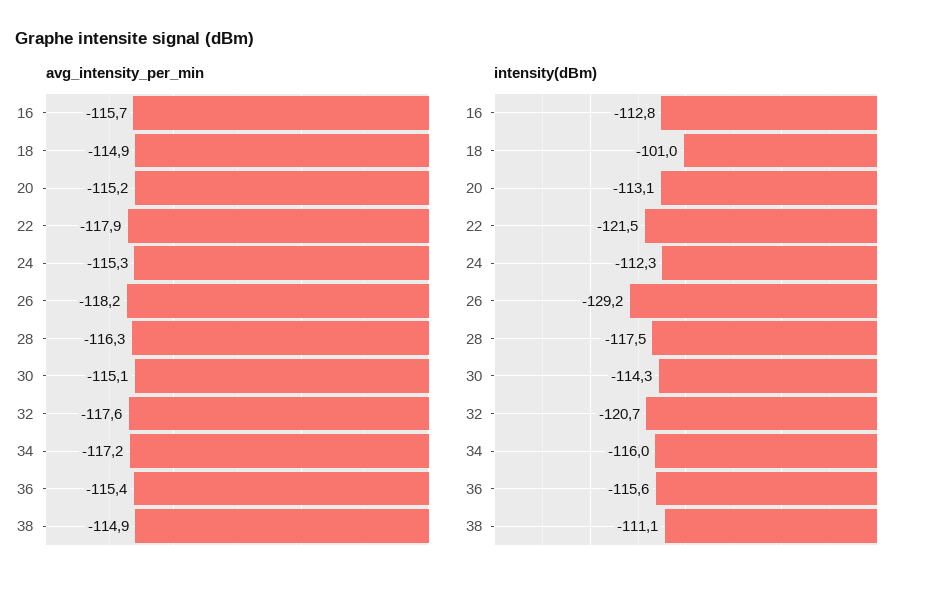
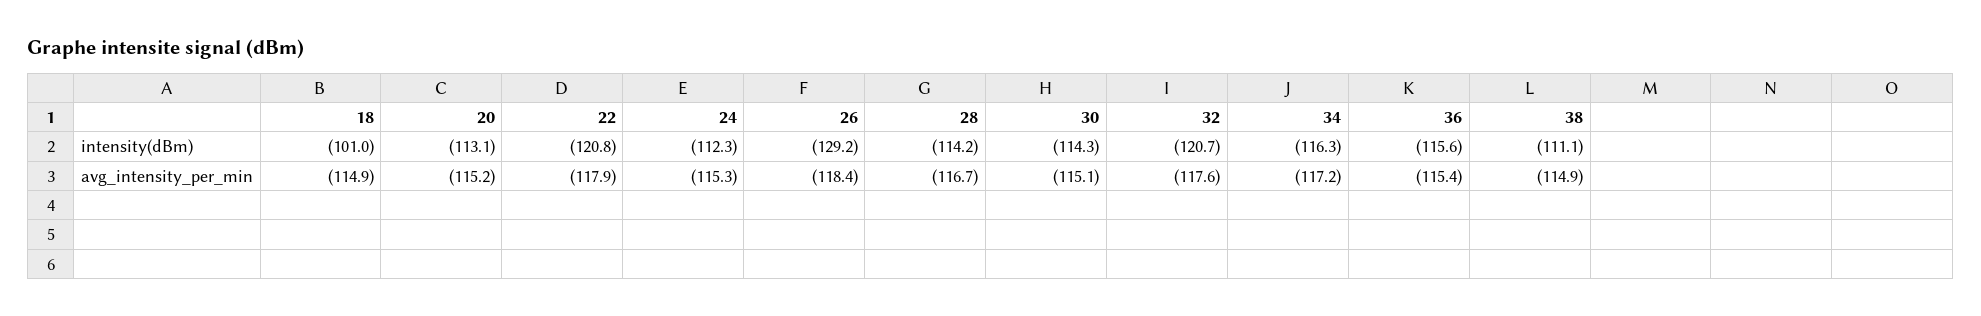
avg_intensity_per_min, 16: -115.7 -> none
avg_intensity_per_min, 26: -118.2 -> -118.4
avg_intensity_per_min, 28: -116.3 -> -116.7
intensity(dBm), 16: -112.8 -> none
intensity(dBm), 22: -121.5 -> -120.8
intensity(dBm), 28: -117.5 -> -114.2
intensity(dBm), 34: -116 -> -116.3

